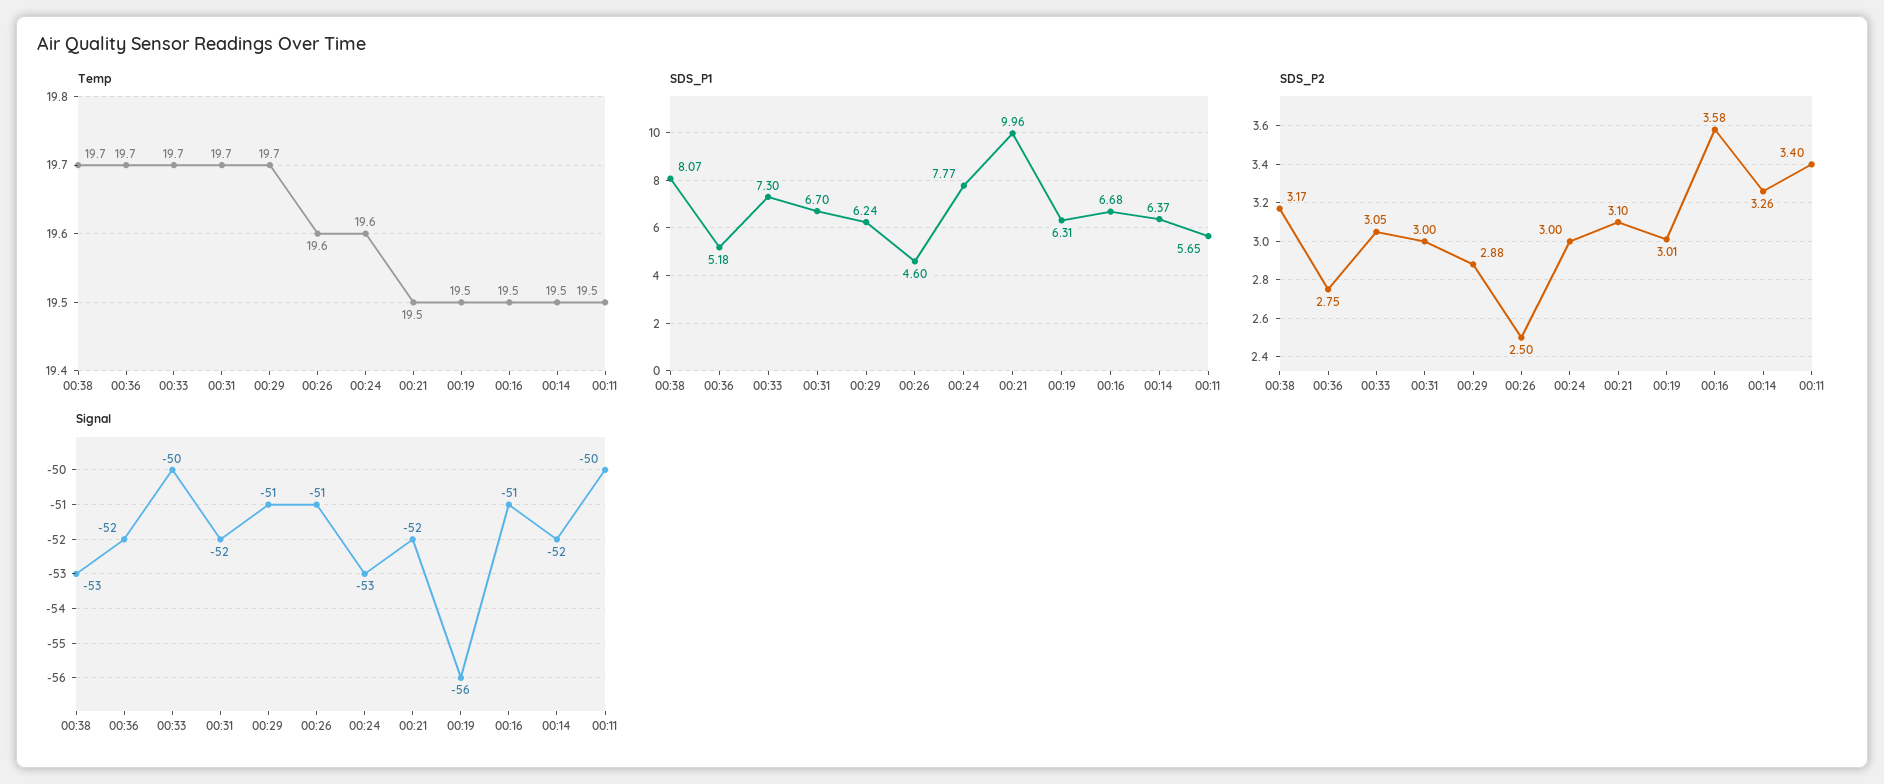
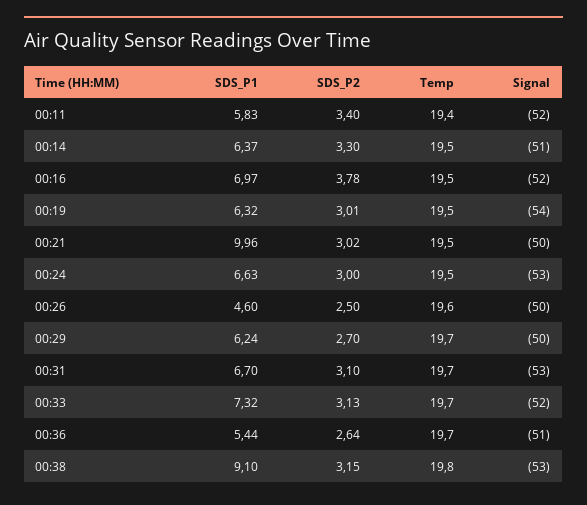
Temp, 00:38: 19.7 -> 19.8
Temp, 00:24: 19.6 -> 19.5
Temp, 00:11: 19.5 -> 19.4
SDS_P1, 00:38: 8.07 -> 9.1
SDS_P1, 00:36: 5.18 -> 5.44
SDS_P1, 00:33: 7.3 -> 7.32
SDS_P1, 00:24: 7.77 -> 6.63
SDS_P1, 00:19: 6.31 -> 6.32
SDS_P1, 00:16: 6.68 -> 6.97
SDS_P1, 00:11: 5.65 -> 5.83
SDS_P2, 00:38: 3.17 -> 3.15
SDS_P2, 00:36: 2.75 -> 2.64
SDS_P2, 00:33: 3.05 -> 3.13
SDS_P2, 00:31: 3 -> 3.1
SDS_P2, 00:29: 2.88 -> 2.7
SDS_P2, 00:21: 3.1 -> 3.02
SDS_P2, 00:16: 3.58 -> 3.78
SDS_P2, 00:14: 3.26 -> 3.3
Signal, 00:36: -52 -> -51
Signal, 00:33: -50 -> -52
Signal, 00:31: -52 -> -53
Signal, 00:29: -51 -> -50
Signal, 00:26: -51 -> -50
Signal, 00:21: -52 -> -50
Signal, 00:19: -56 -> -54
Signal, 00:16: -51 -> -52
Signal, 00:14: -52 -> -51
Signal, 00:11: -50 -> -52

